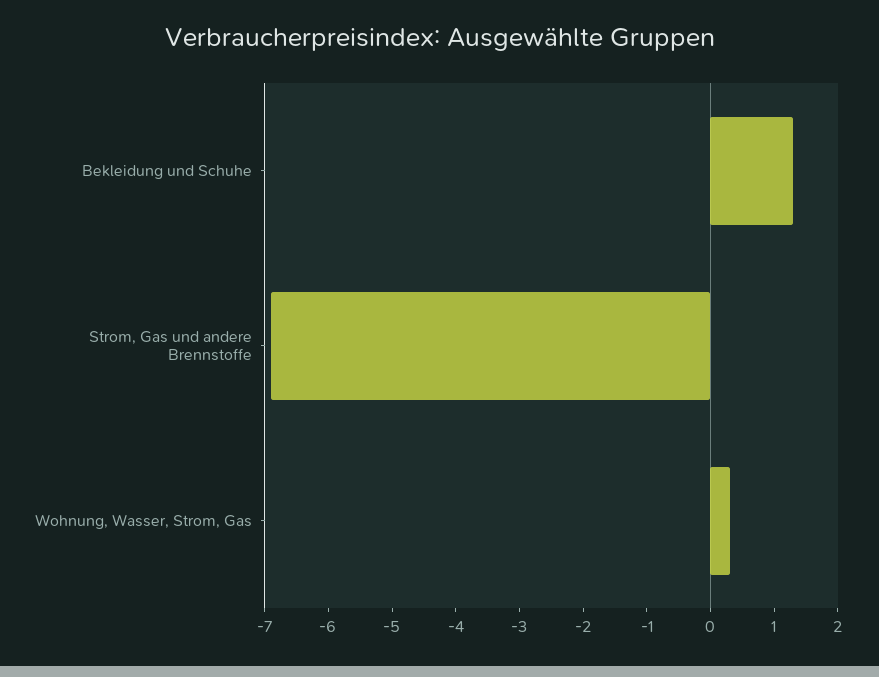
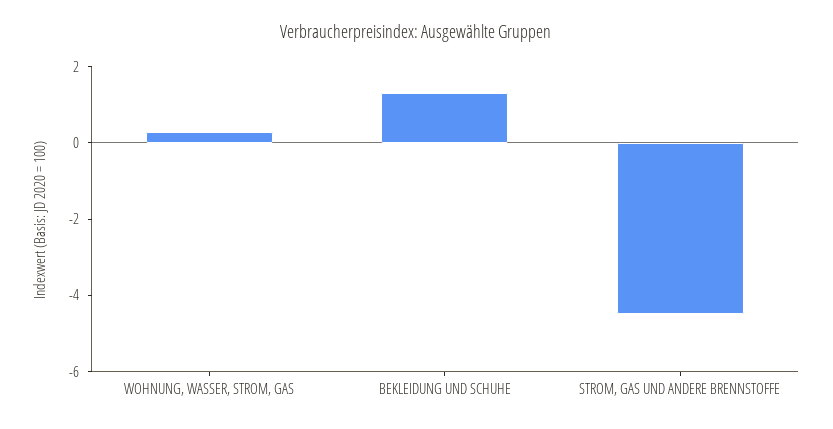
Strom, Gas und andere Brennstoffe: -7 -> -4.5

